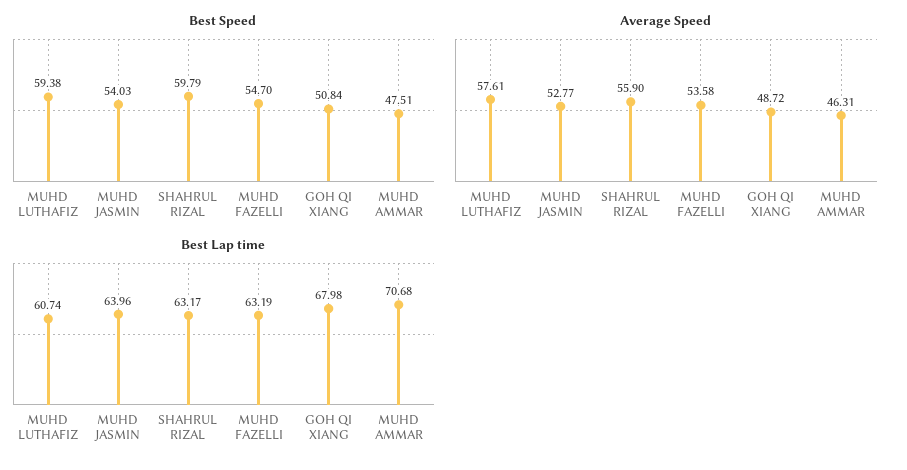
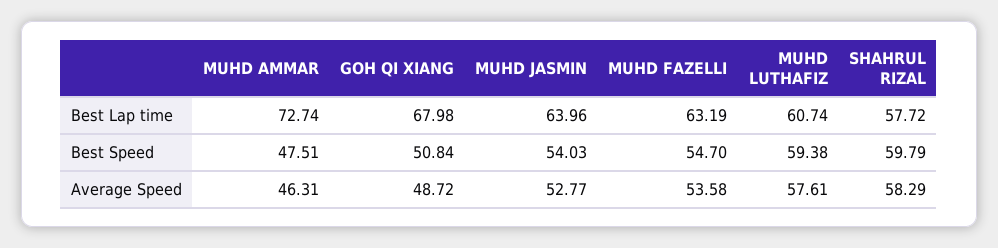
Average Speed, SHAHRUL RIZAL: 55.9 -> 58.29
Best Lap time, SHAHRUL RIZAL: 63.17 -> 57.72
Best Lap time, MUHD AMMAR: 70.68 -> 72.74

